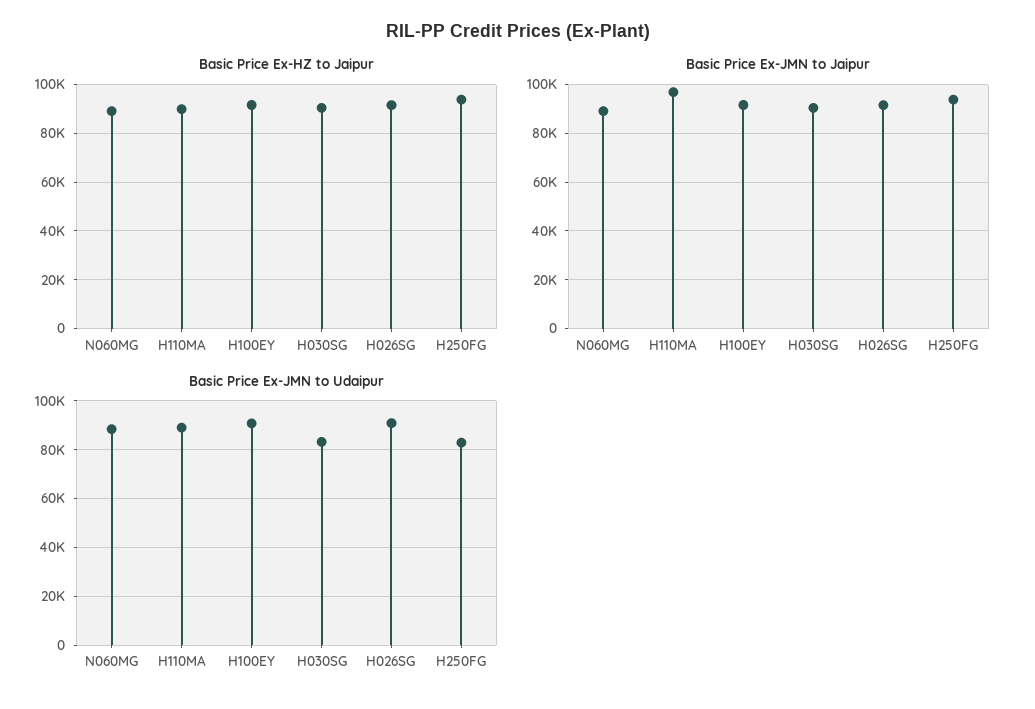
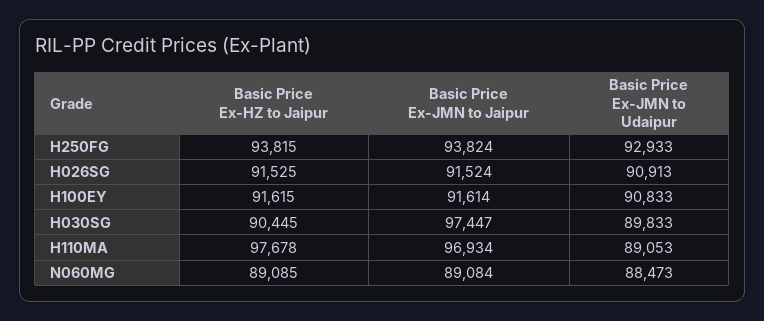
Basic Price Ex-HZ to Jaipur, H110MA: 90000 -> 97678
Basic Price Ex-JMN to Jaipur, H030SG: 90000 -> 97447
Basic Price Ex-JMN to Udaipur, H030SG: 82500 -> 89833
Basic Price Ex-JMN to Udaipur, H250FG: 82500 -> 92933

